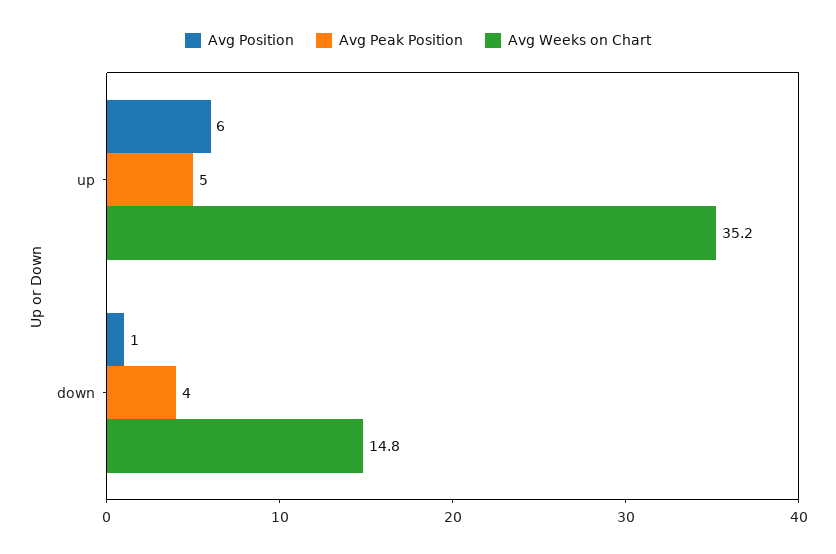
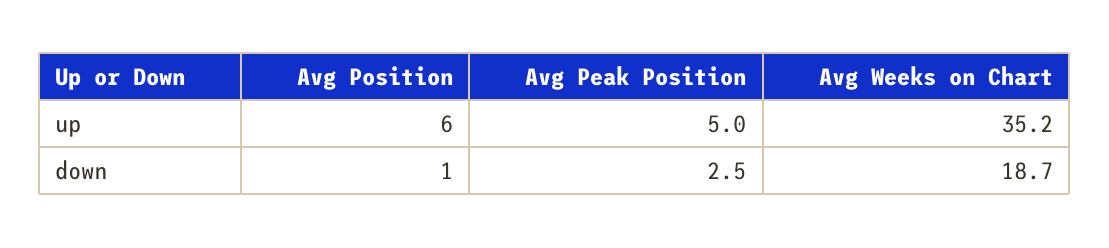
Avg Peak Position, down: 4 -> 2.5
Avg Weeks on Chart, down: 14.8 -> 18.7

